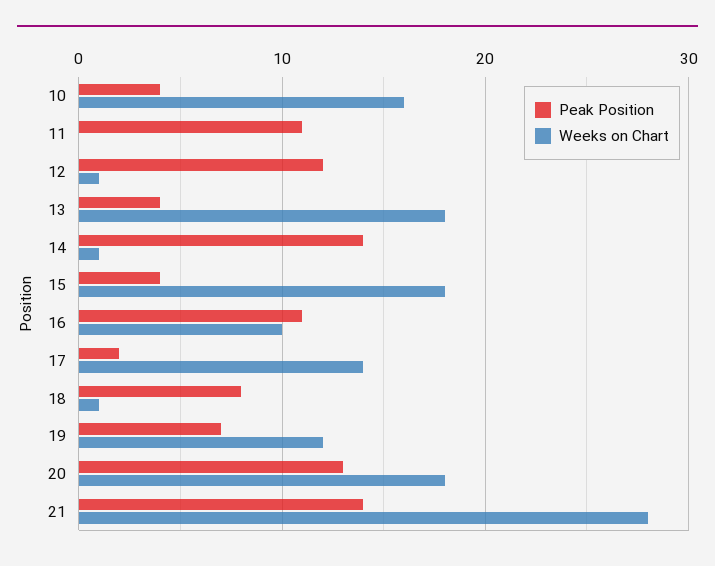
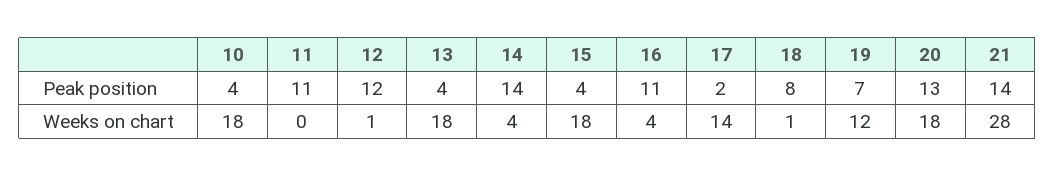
Weeks on Chart, 10: 16 -> 18
Weeks on Chart, 14: 1 -> 4
Weeks on Chart, 16: 10 -> 4

